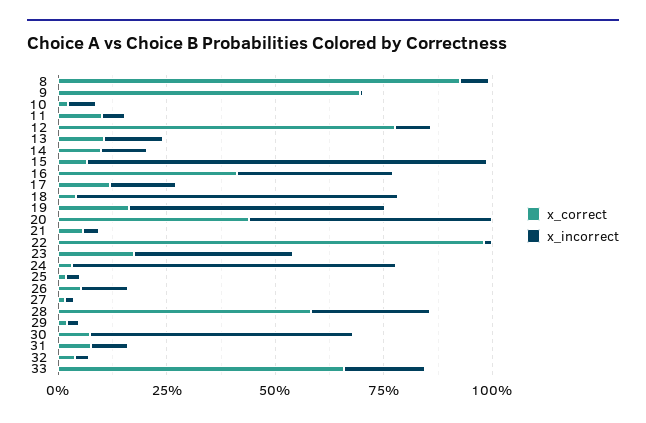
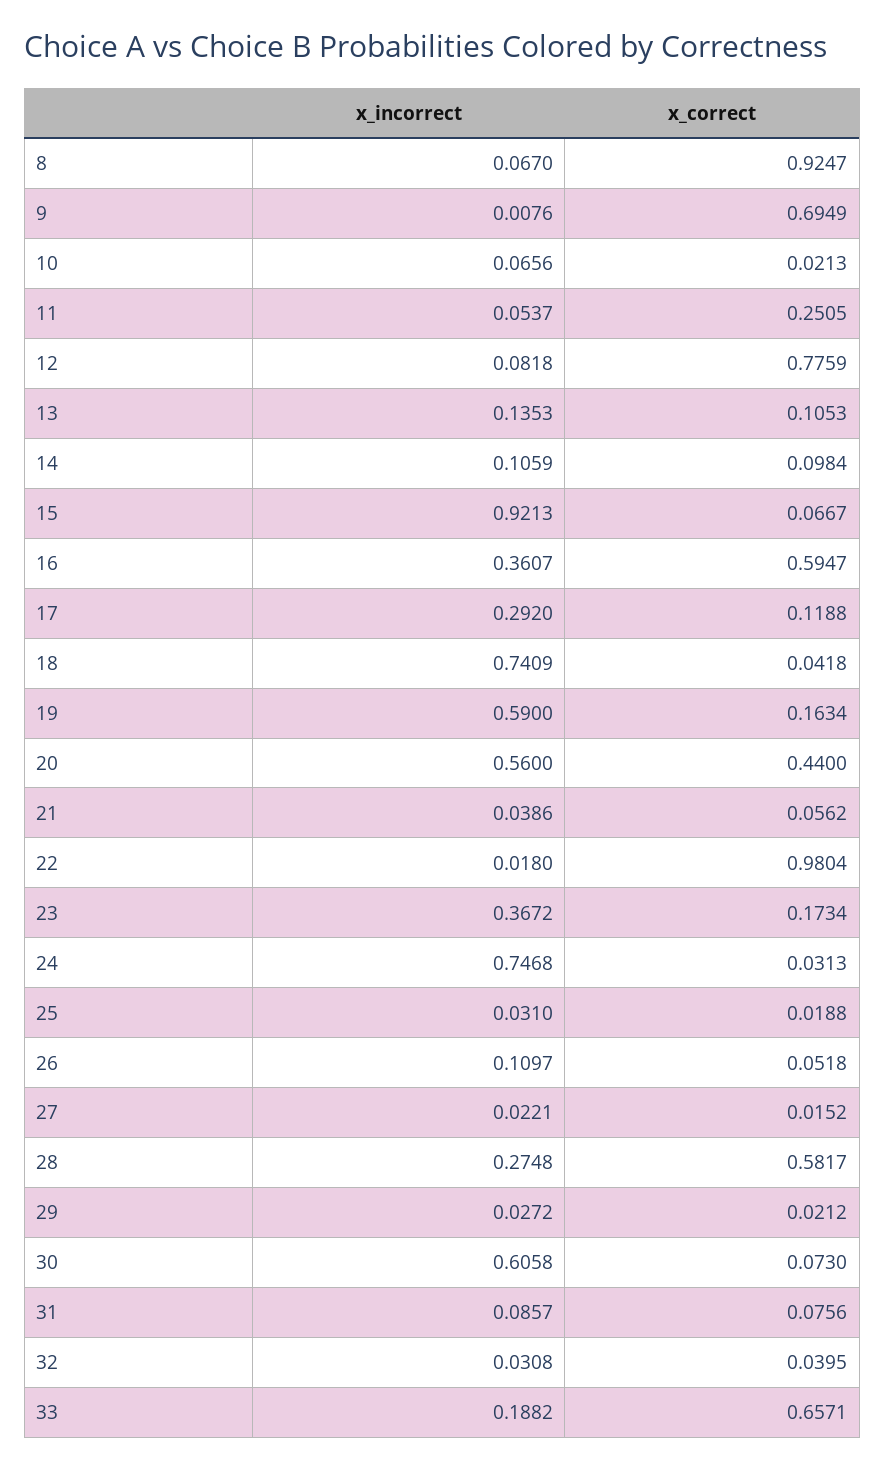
x_correct, 11: 0.1 -> 0.2505
x_correct, 16: 0.4 -> 0.5947
x_incorrect, 17: 0.15 -> 0.292

